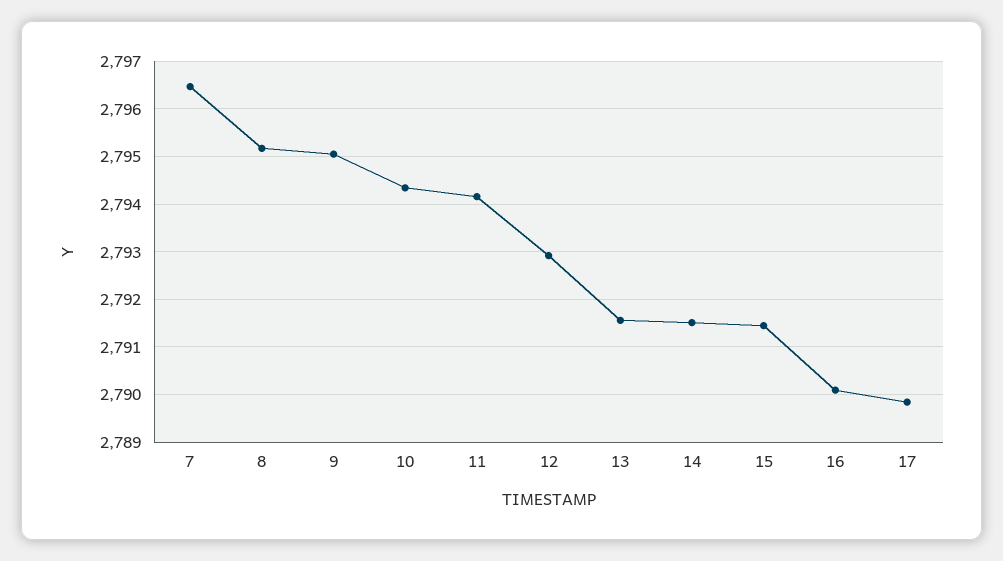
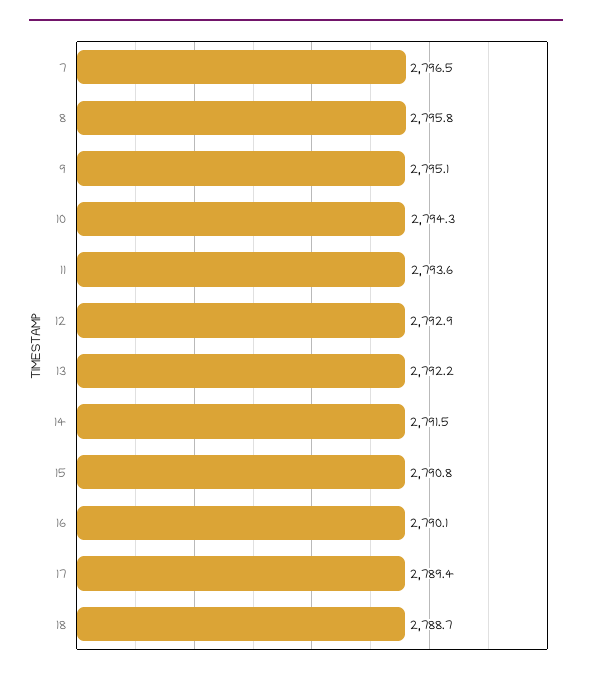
8: 2795.2 -> 2795.8
11: 2794.2 -> 2793.6
13: 2791.6 -> 2792.2
15: 2791.4 -> 2790.8
17: 2789.8 -> 2789.4
18: none -> 2788.7

